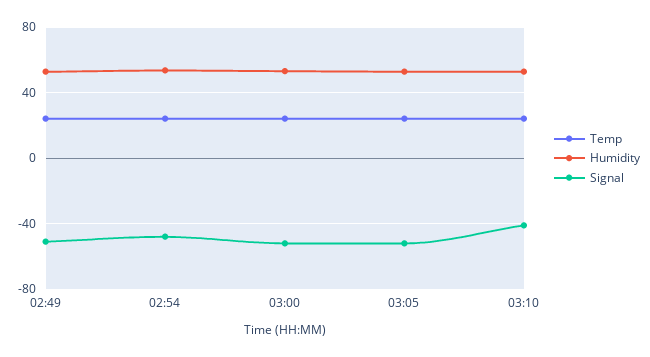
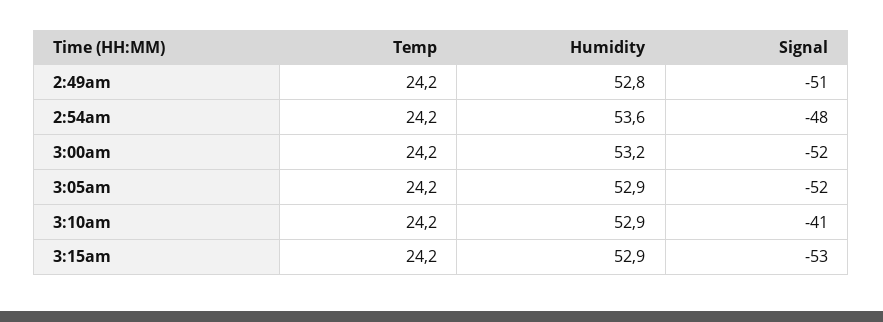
Temp, 3:15am: none -> 24.2
Humidity, 3:15am: none -> 52.9
Signal, 3:15am: none -> -53

